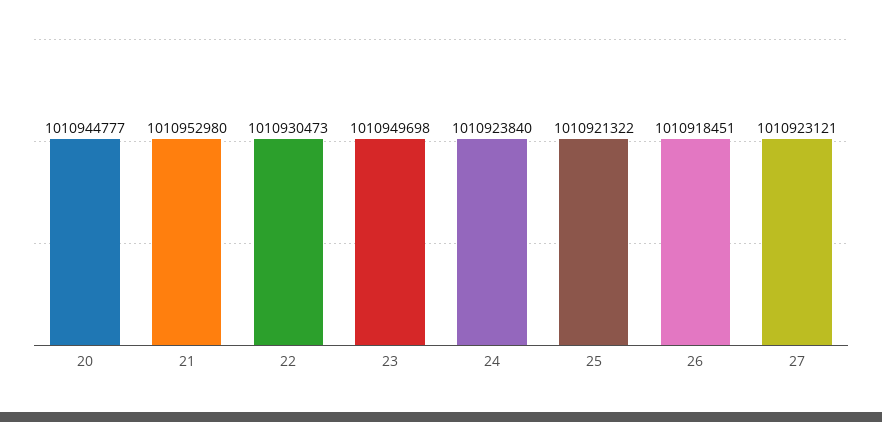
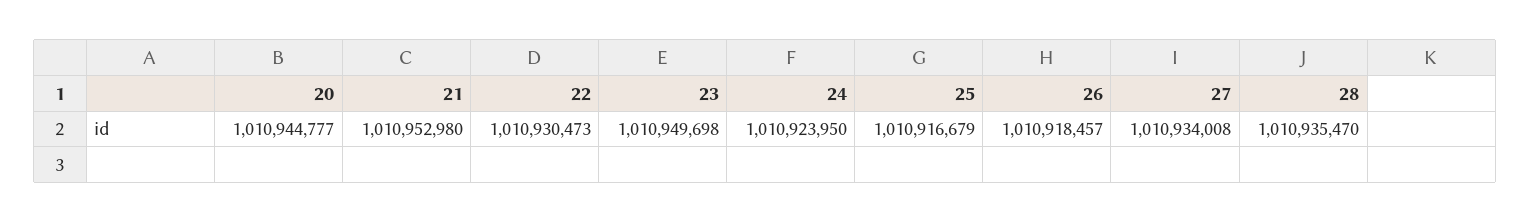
24: 1010923840 -> 1010923950
25: 1010921322 -> 1010916679
26: 1010918451 -> 1010918457
27: 1010923121 -> 1010934008
28: none -> 1010935470

